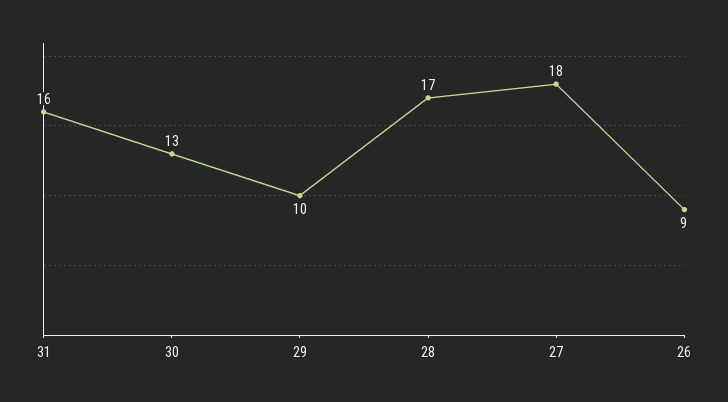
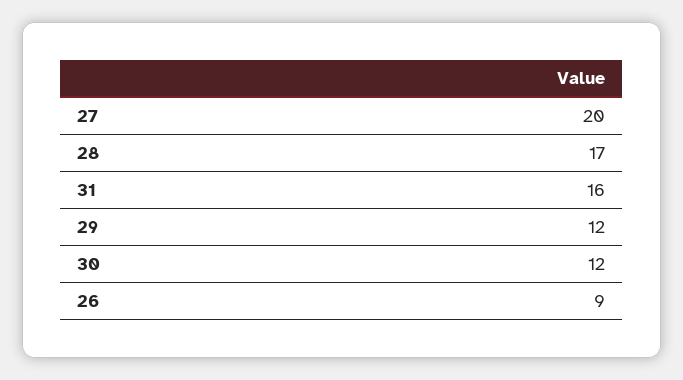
30: 13 -> 12
29: 10 -> 12
27: 18 -> 20

